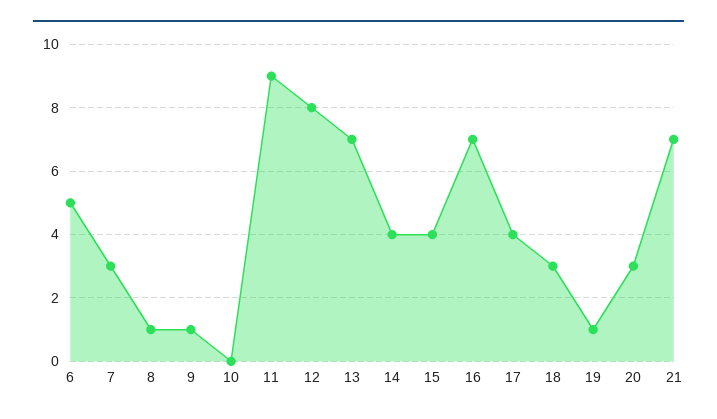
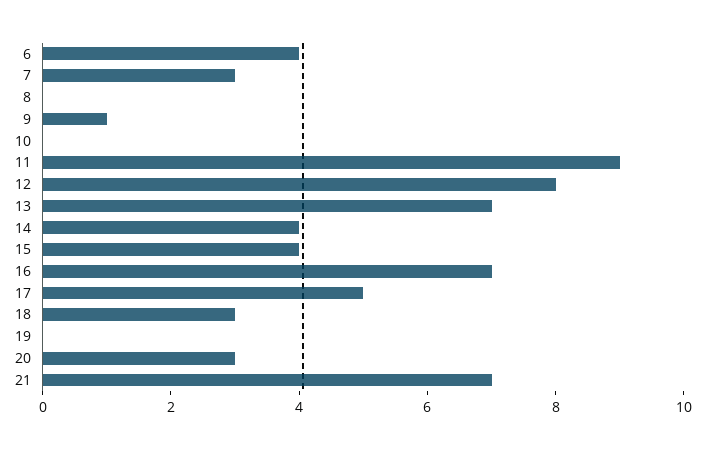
6: 5 -> 4
8: 1 -> 0
17: 4 -> 5
19: 1 -> 0

